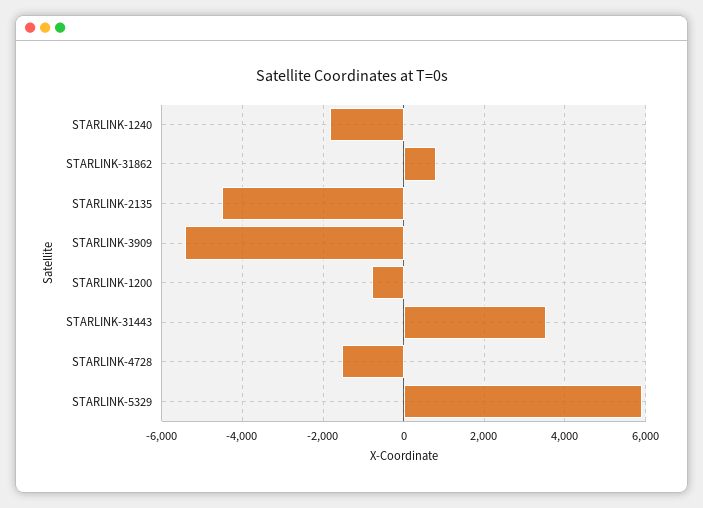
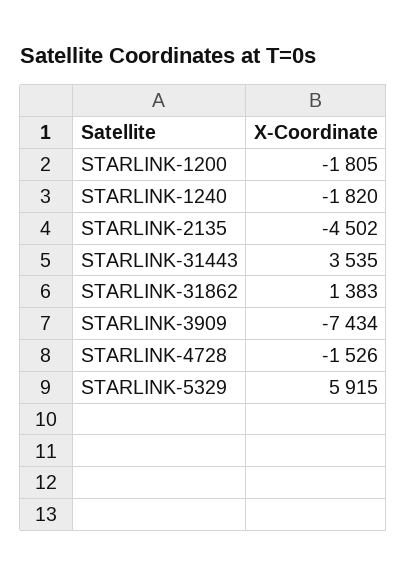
STARLINK-31862: 800 -> 1383
STARLINK-3909: -5400 -> -7434
STARLINK-1200: -800 -> -1805

